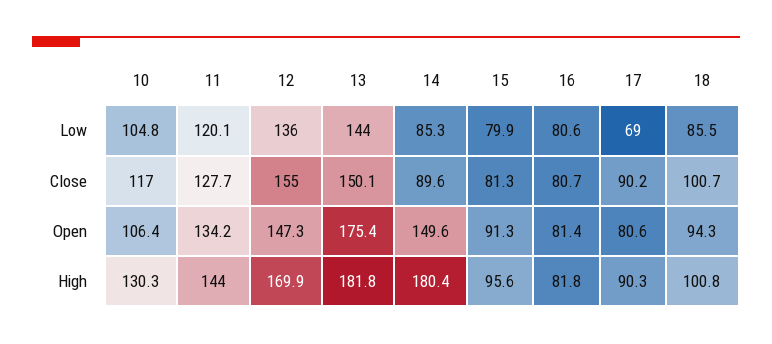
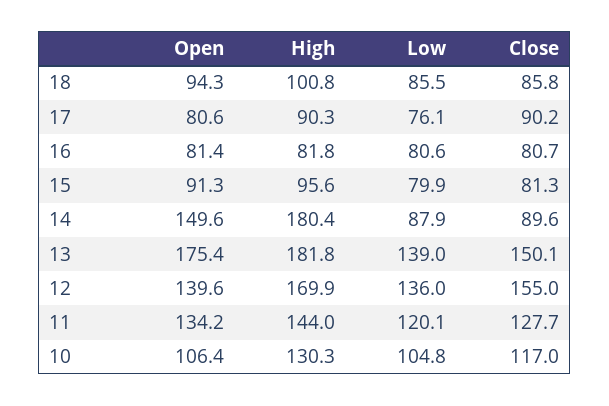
13, Low: 144 -> 139
14, Low: 85.3 -> 87.9
17, Low: 69 -> 76.1
18, Close: 100.7 -> 85.8
12, Open: 147.3 -> 139.6

